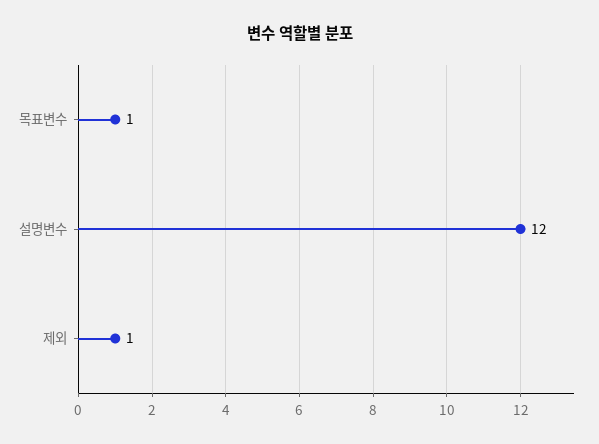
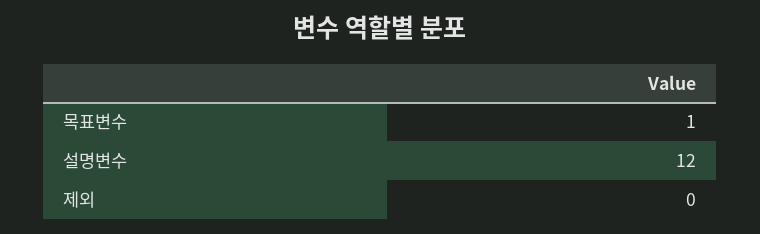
제외: 1 -> 0

